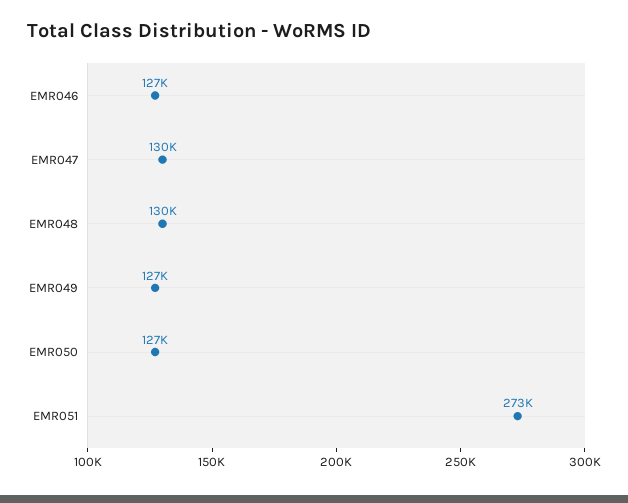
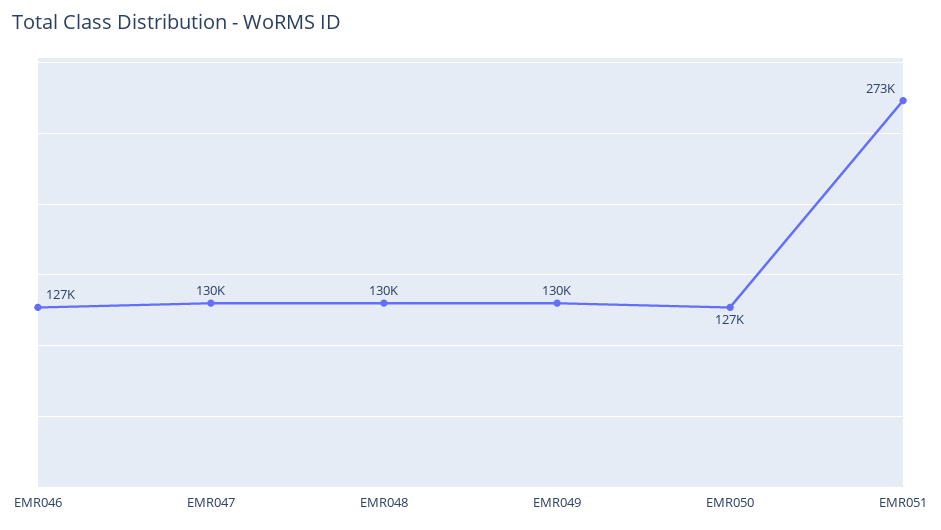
EMR049: 127000 -> 130000

